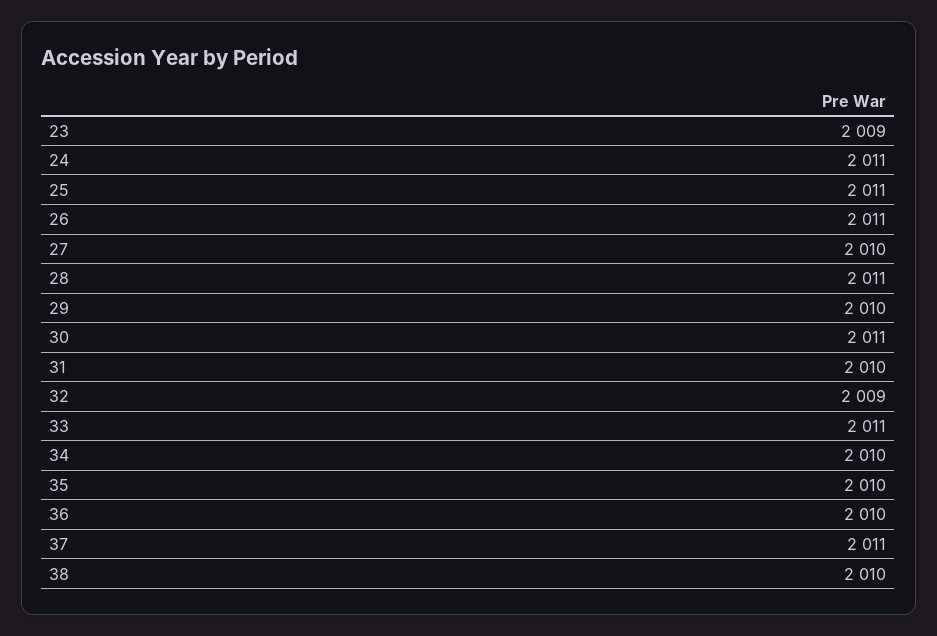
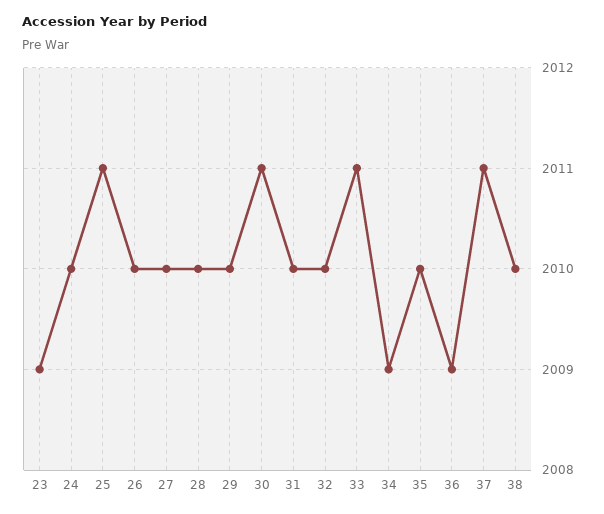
24: 2011 -> 2010
26: 2011 -> 2010
28: 2011 -> 2010
32: 2009 -> 2010
34: 2010 -> 2009
36: 2010 -> 2009

